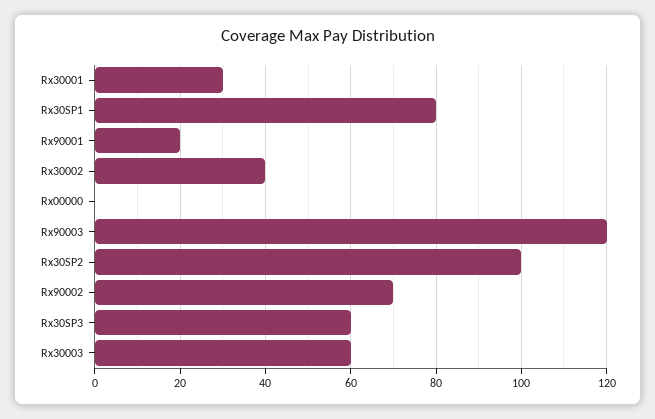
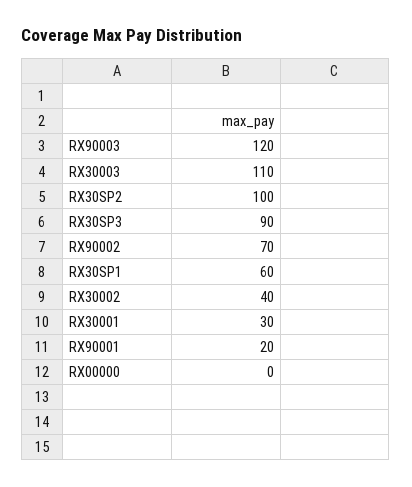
Rx30SP1: 80 -> 60
Rx30SP3: 60 -> 90
Rx30003: 60 -> 110

